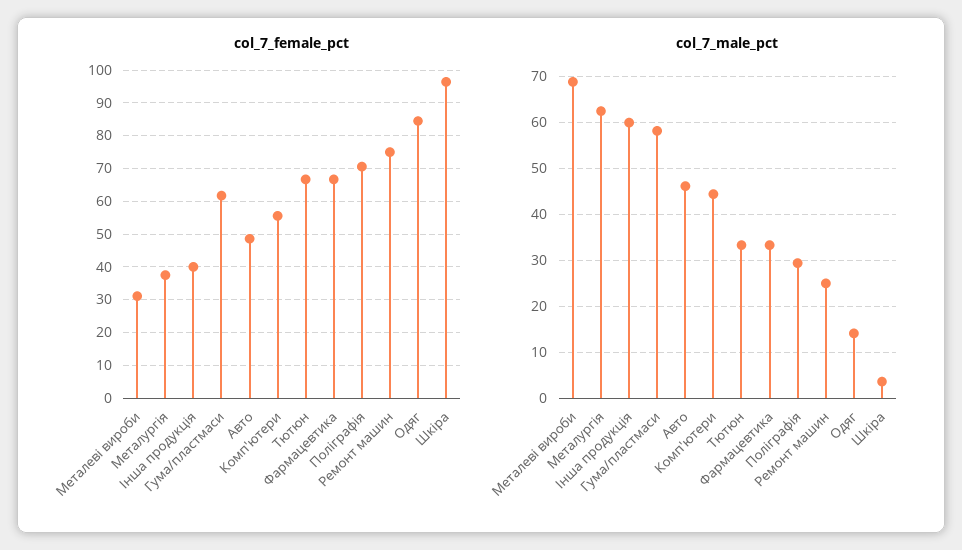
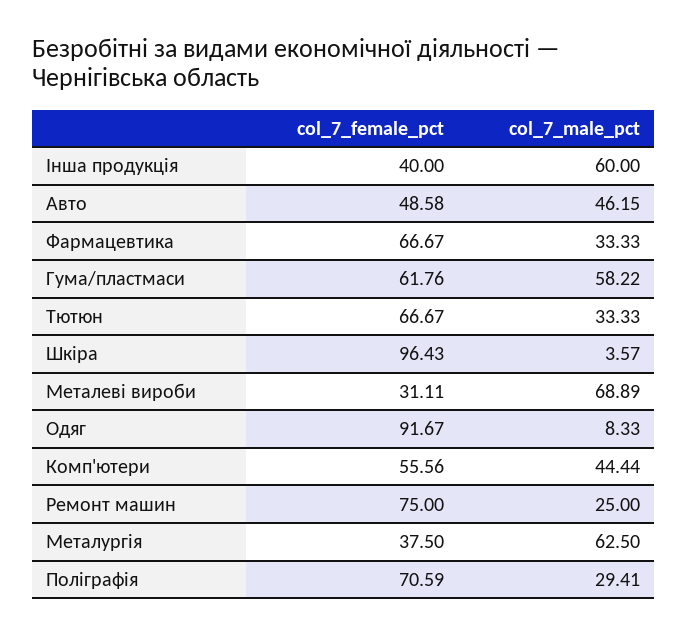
col_7_female_pct, Одяг: 84 -> 91.67
col_7_male_pct, Одяг: 14 -> 8.33

